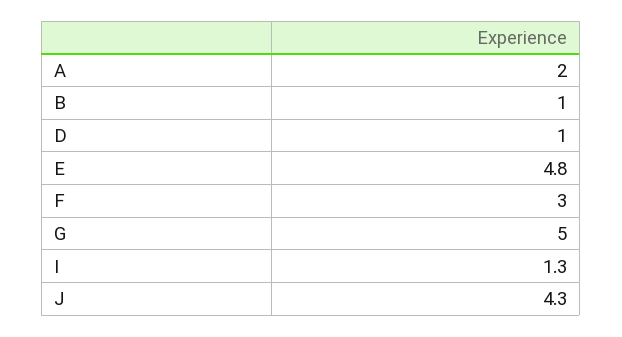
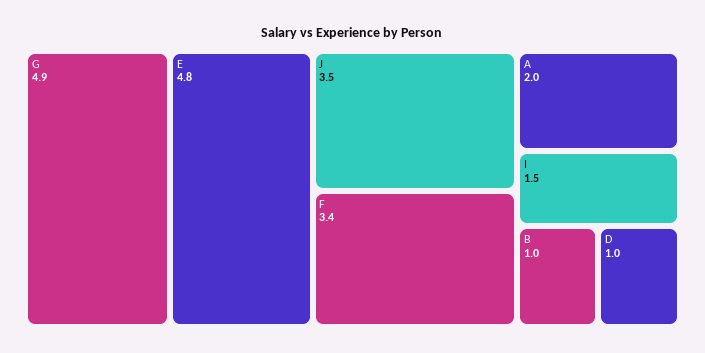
F: 3 -> 3.4
G: 5 -> 4.9
I: 1.3 -> 1.5
J: 4.3 -> 3.5

